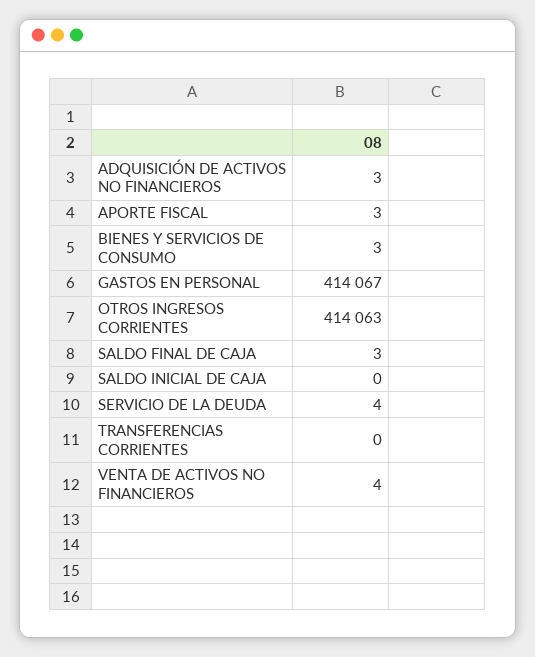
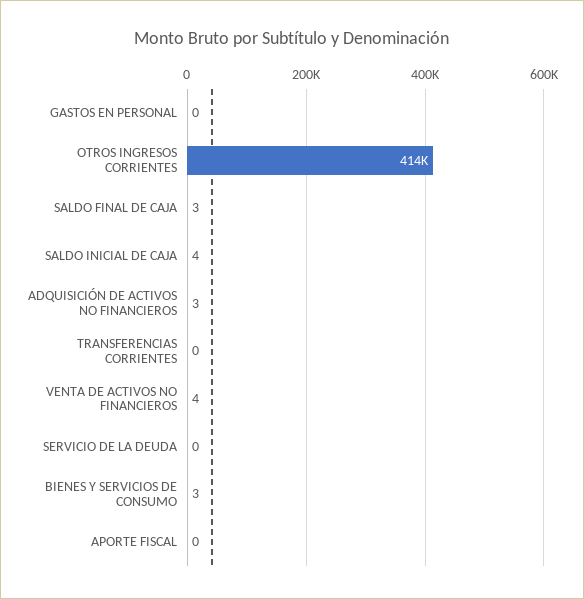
APORTE FISCAL: 3 -> 0
GASTOS EN PERSONAL: 414067 -> 0
SALDO INICIAL DE CAJA: 0 -> 4
SERVICIO DE LA DEUDA: 4 -> 0

